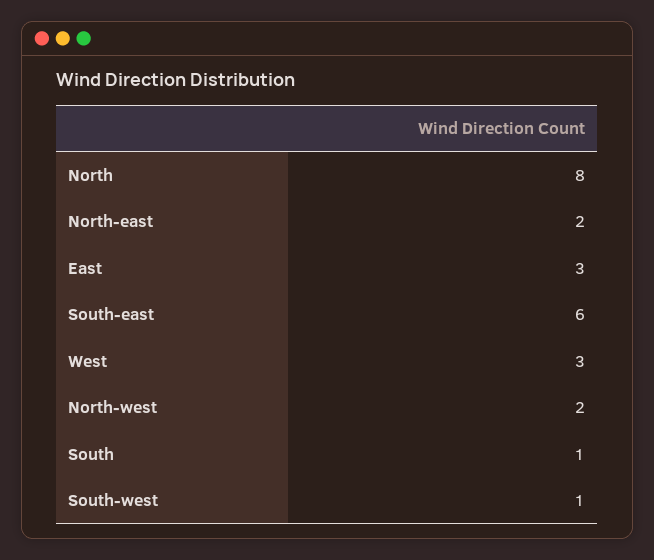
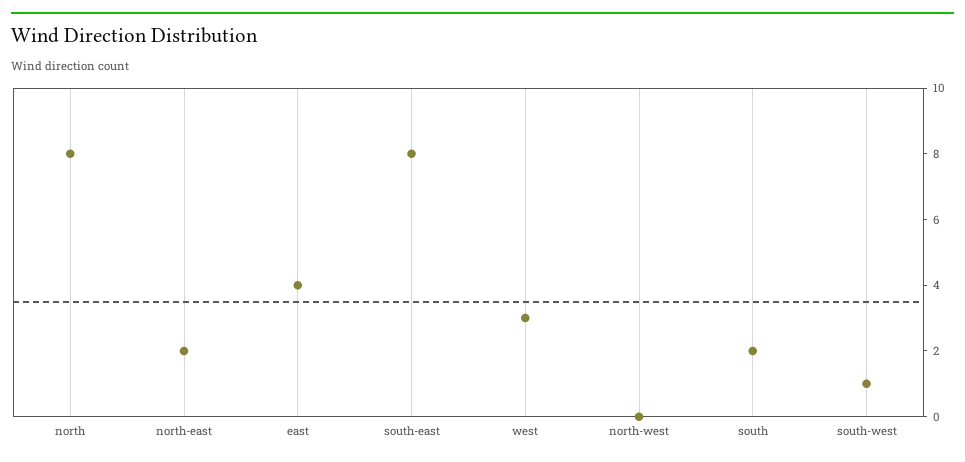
East: 3 -> 4
South-east: 6 -> 8
North-west: 2 -> 0
South: 1 -> 2

